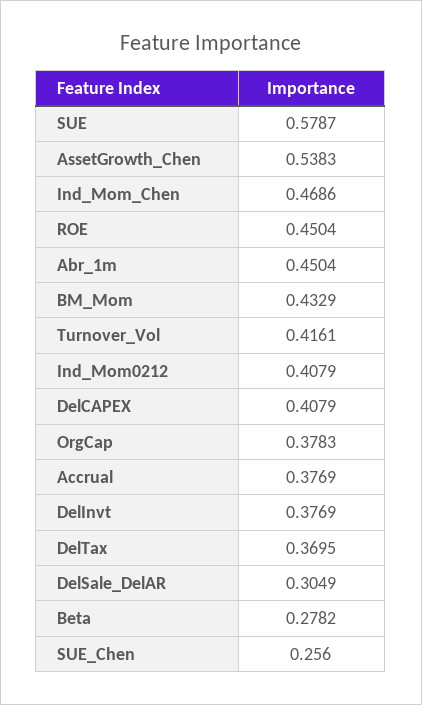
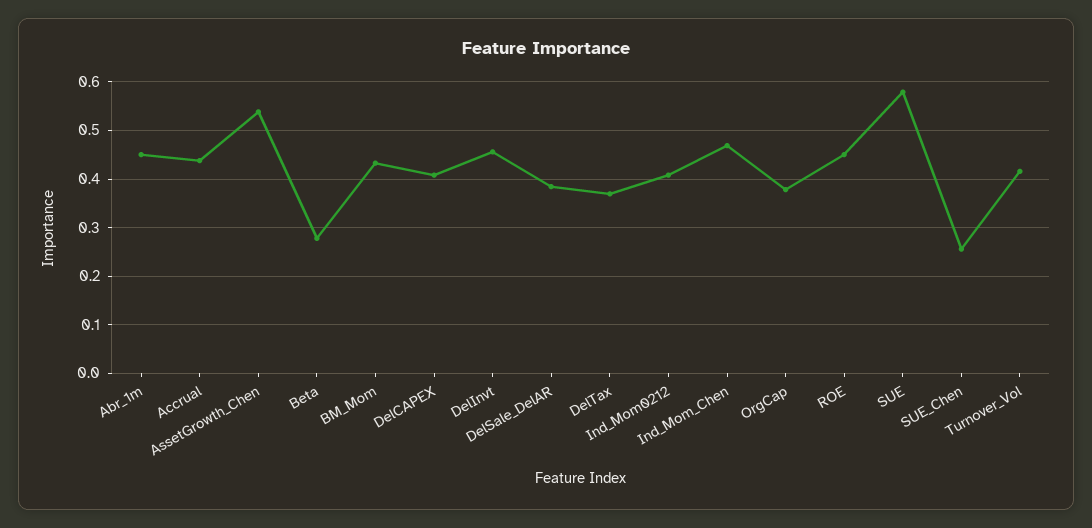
Accrual: 0.3769 -> 0.44
DelInvt: 0.3769 -> 0.46
DelSale_DelAR: 0.3049 -> 0.38

